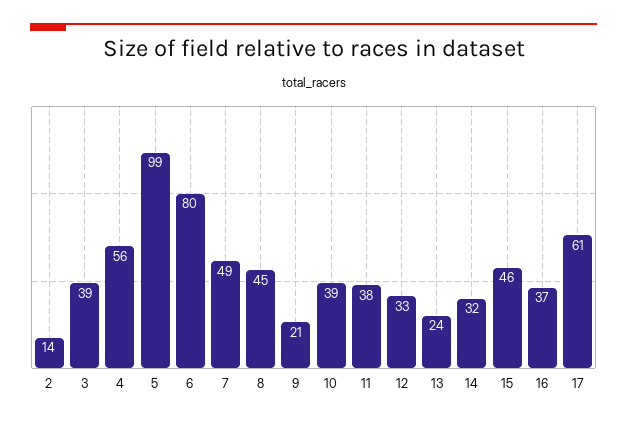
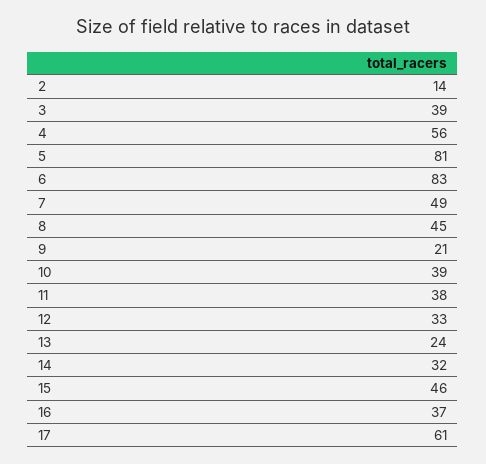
5: 99 -> 81
6: 80 -> 83

